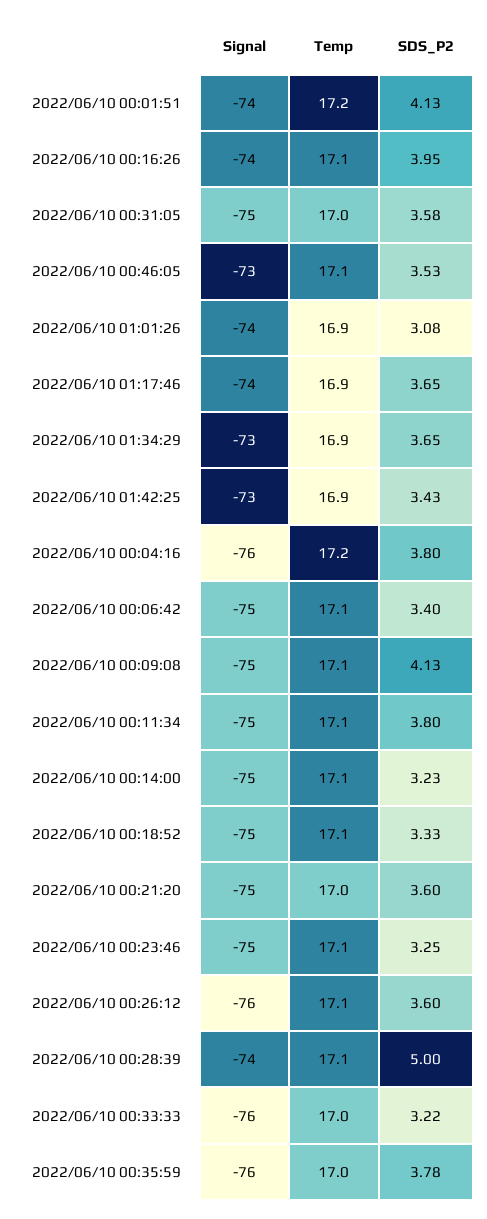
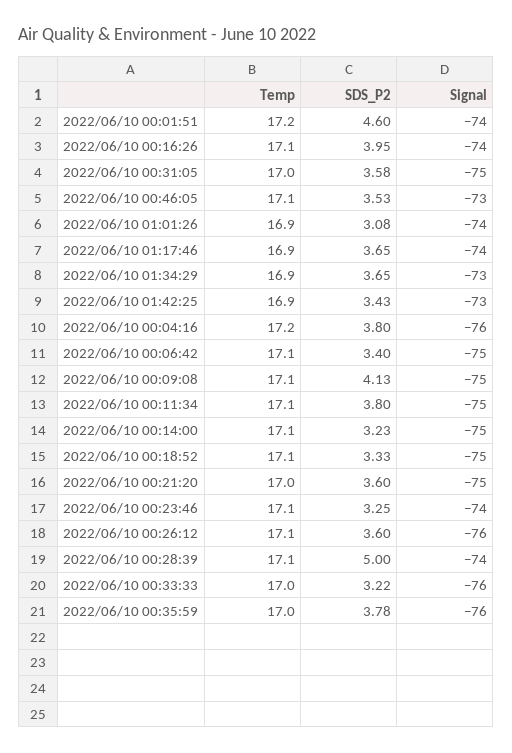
SDS_P2, 2022/06/10 00:01:51: 4.13 -> 4.6
Signal, 2022/06/10 00:23:46: -75 -> -74

